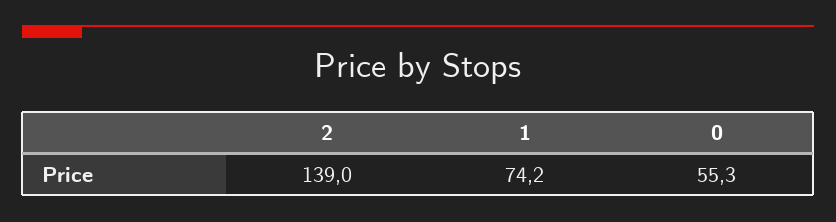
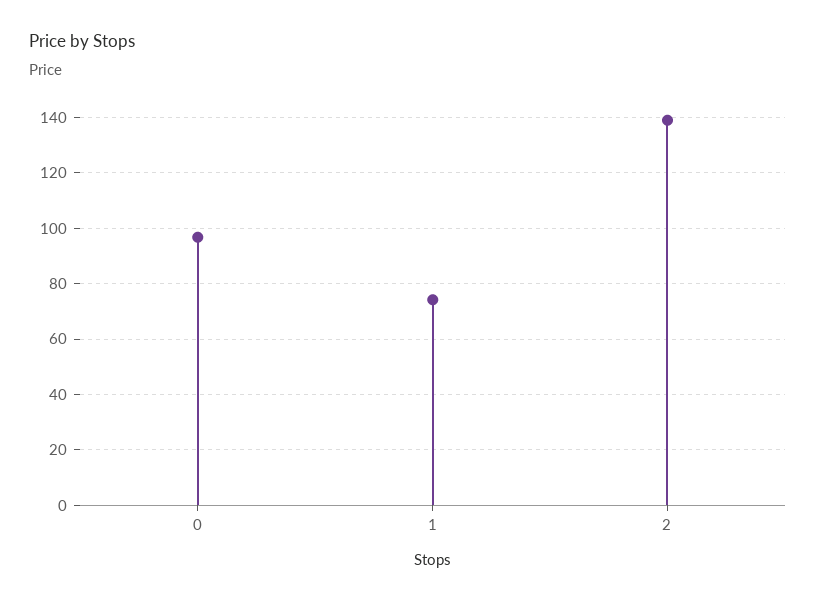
0: 55.3 -> 97.5

